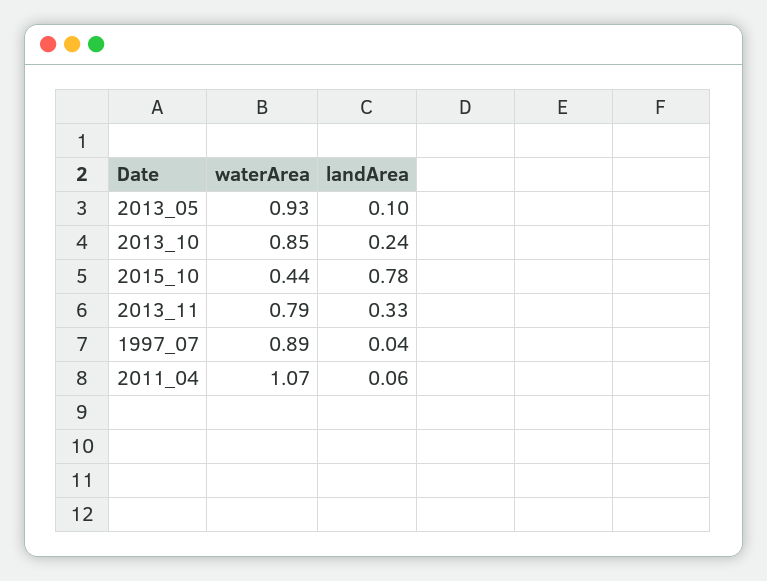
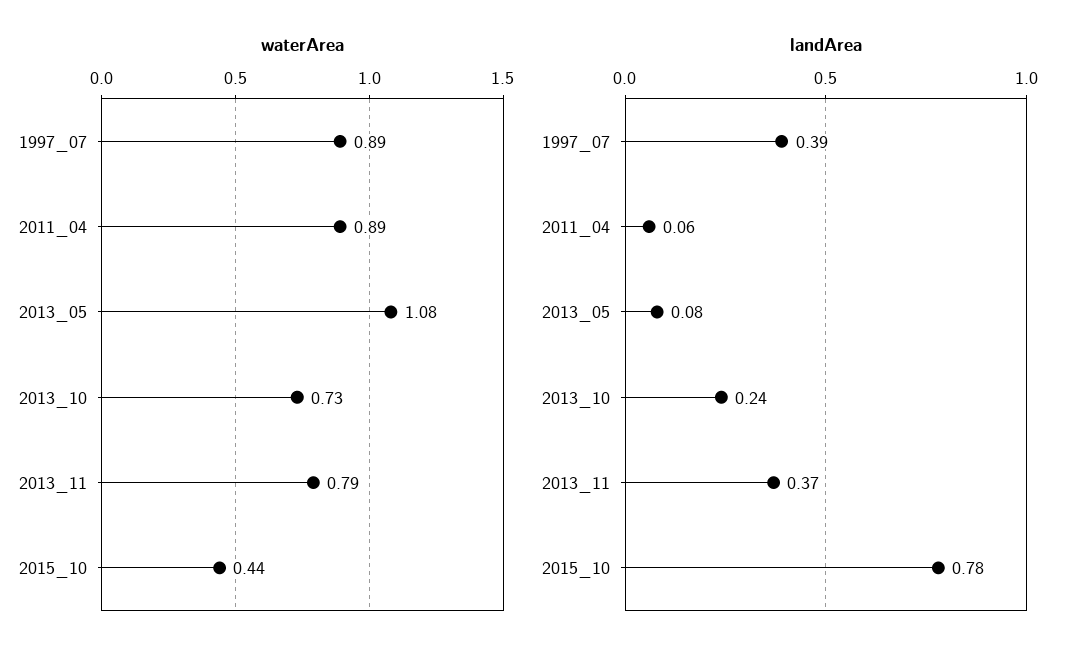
waterArea, 2013_05: 0.93 -> 1.08
landArea, 2013_05: 0.1 -> 0.08
waterArea, 2013_10: 0.85 -> 0.73
landArea, 2013_11: 0.33 -> 0.37
landArea, 1997_07: 0.04 -> 0.39
waterArea, 2011_04: 1.07 -> 0.89

